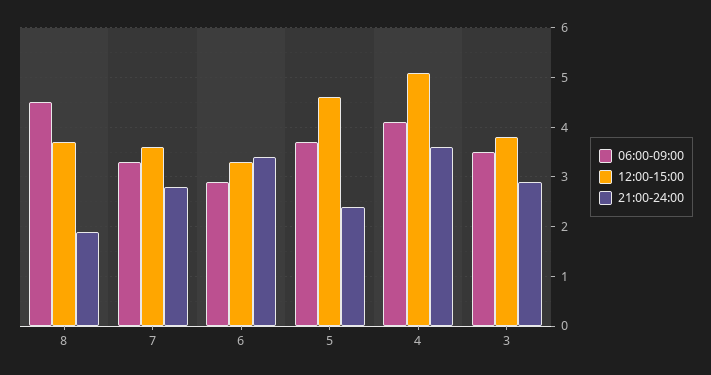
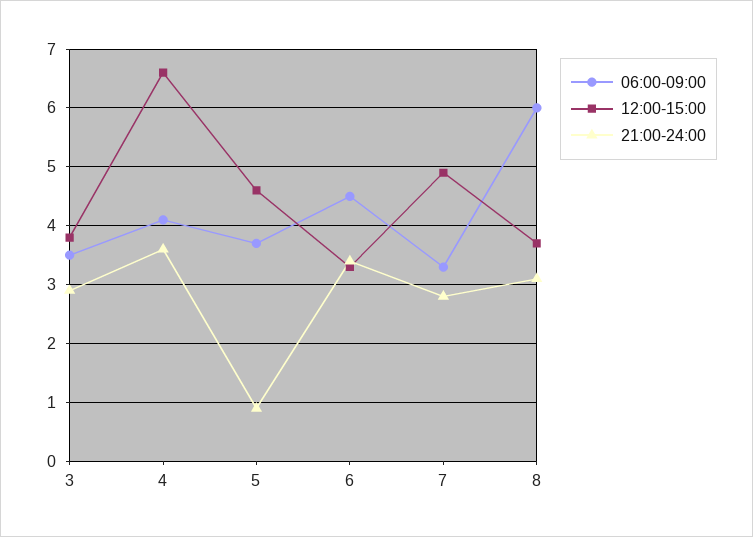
06:00-09:00, 8: 4.5 -> 6
21:00-24:00, 8: 2 -> 3
12:00-15:00, 7: 3.5 -> 5
06:00-09:00, 6: 3 -> 4.5
21:00-24:00, 5: 2.5 -> 1
12:00-15:00, 4: 5 -> 6.5

